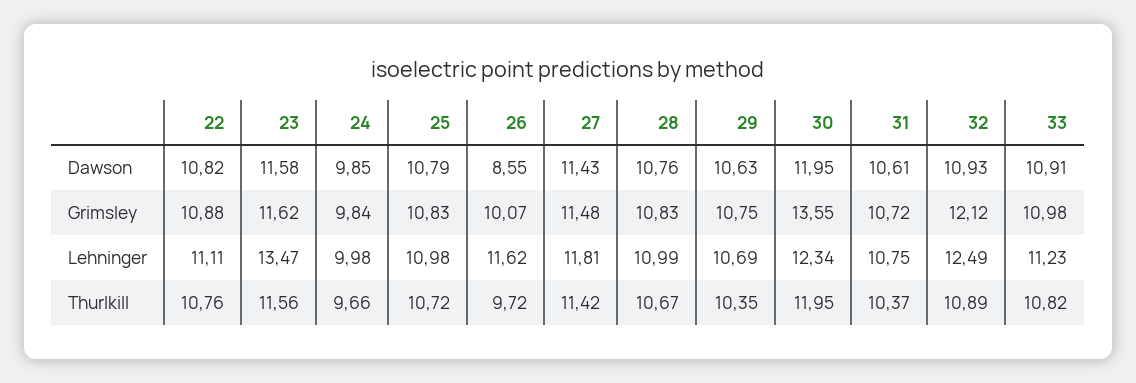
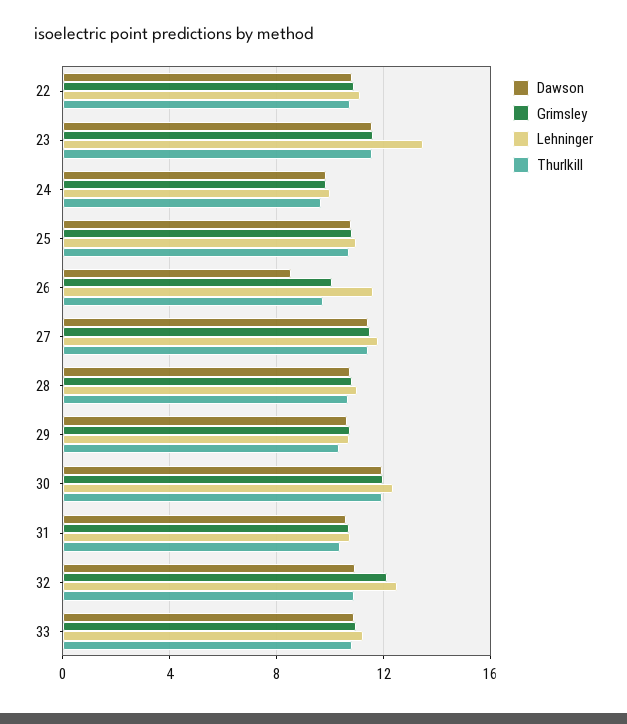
Grimsley, 30: 13.55 -> 12

